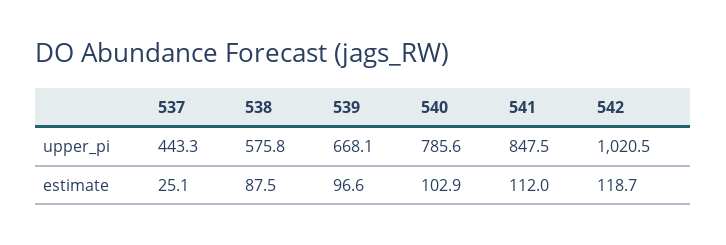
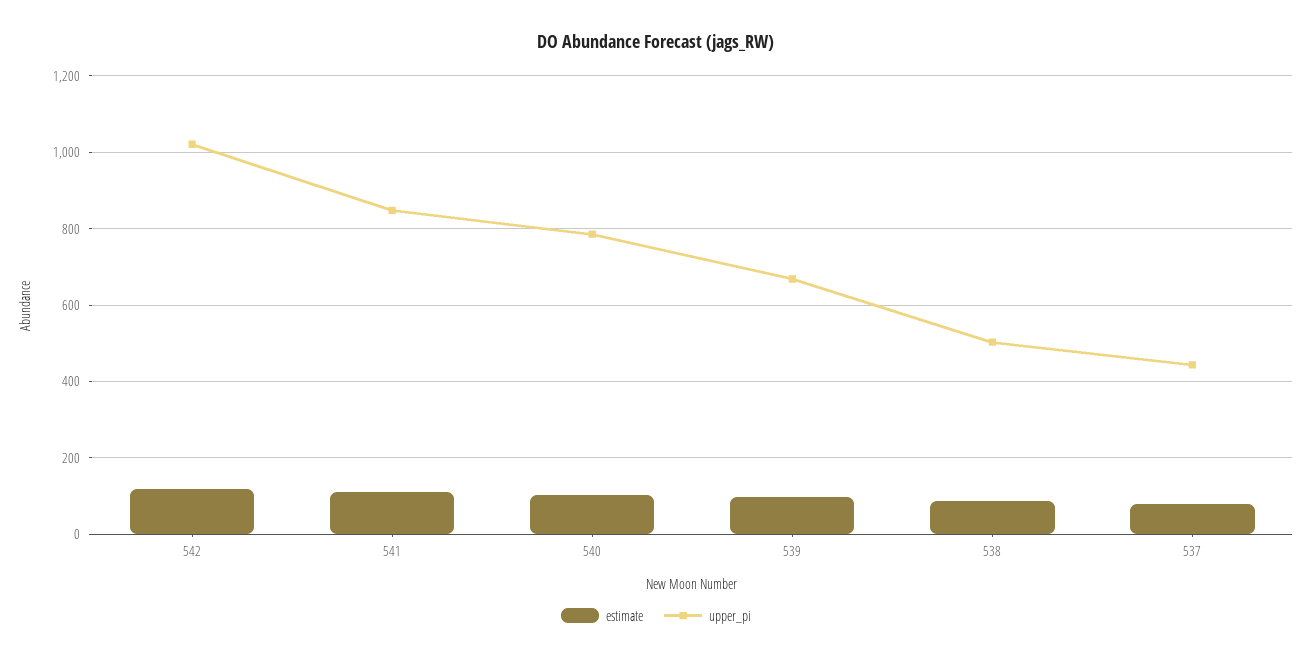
upper_pi, 538: 575.8 -> 500
estimate, 537: 25.1 -> 80

